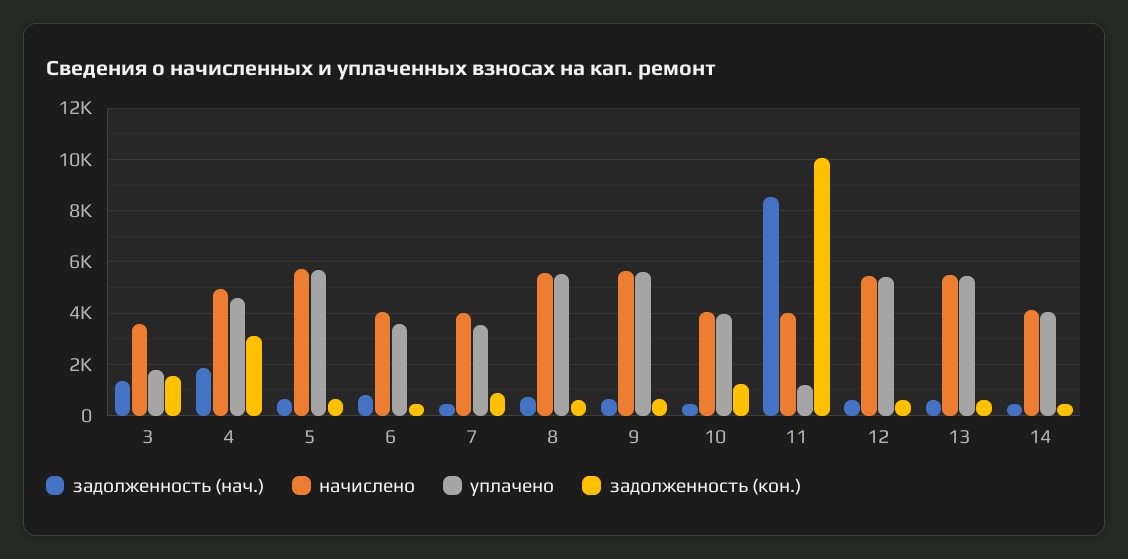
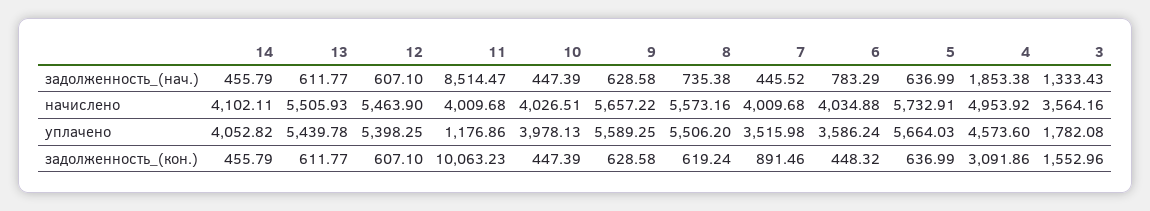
задолженность (кон.), 10: 1250 -> 447.39

